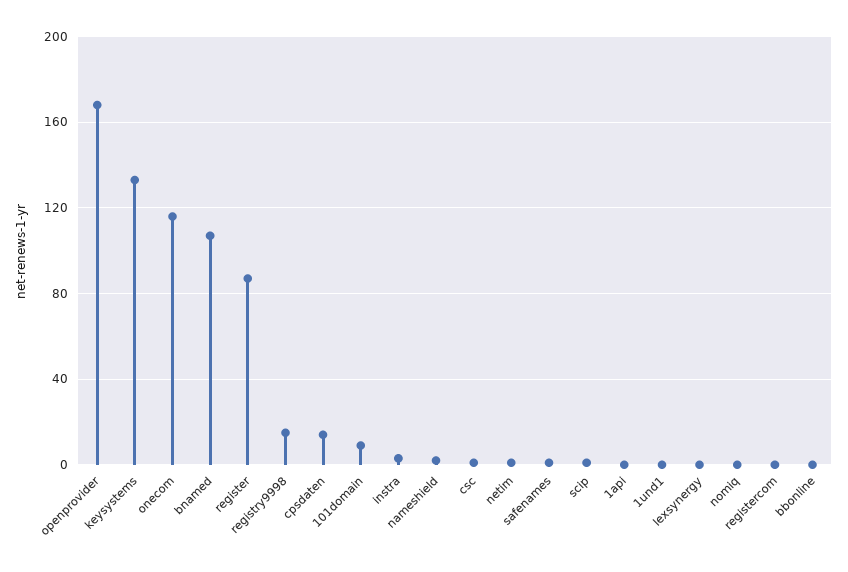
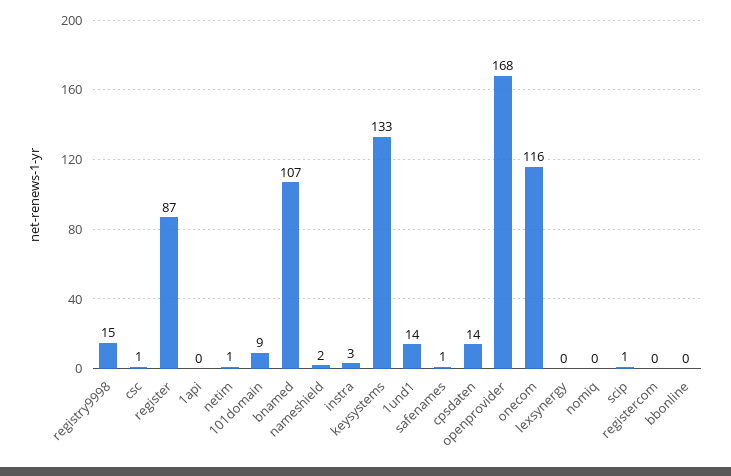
1und1: 0 -> 14

